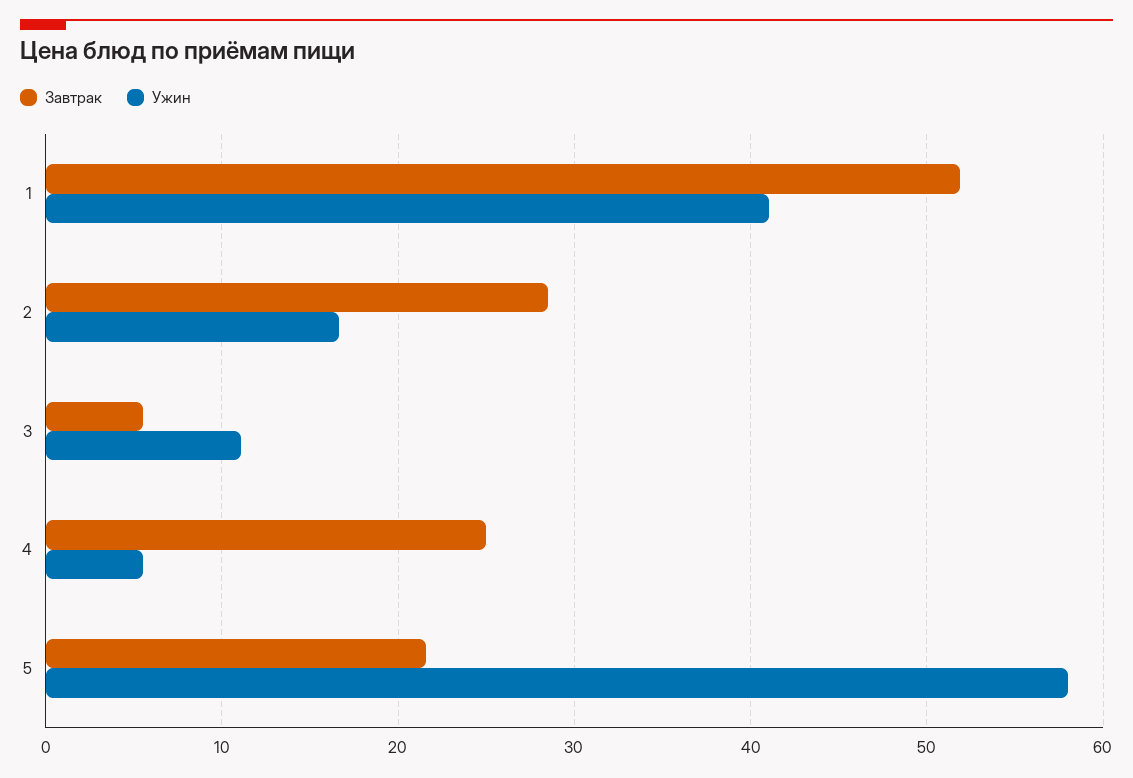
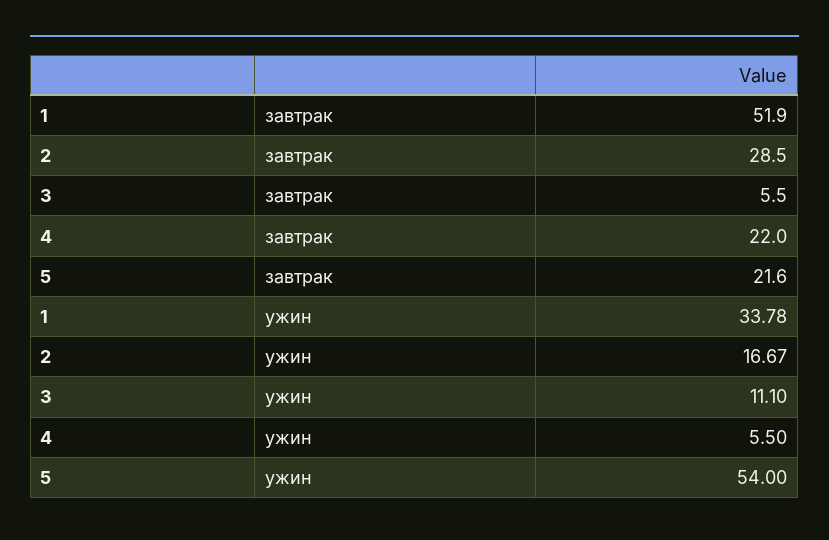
Ужин, 1: 41 -> 33.78
Завтрак, 4: 25 -> 22
Ужин, 5: 58 -> 54

